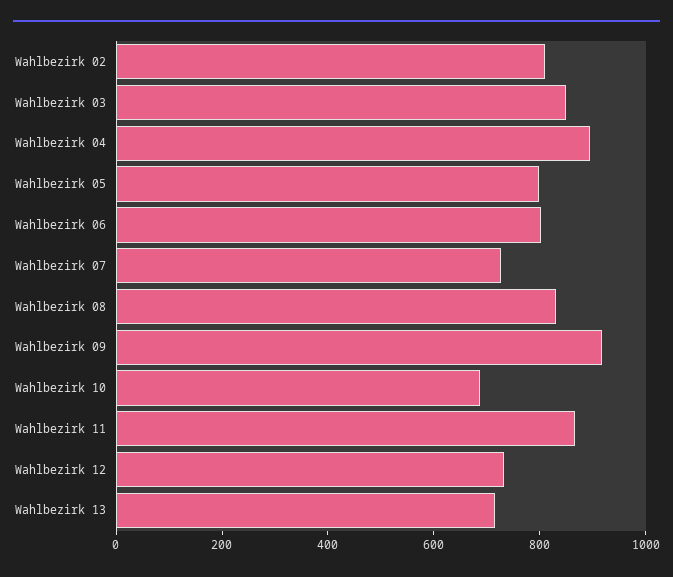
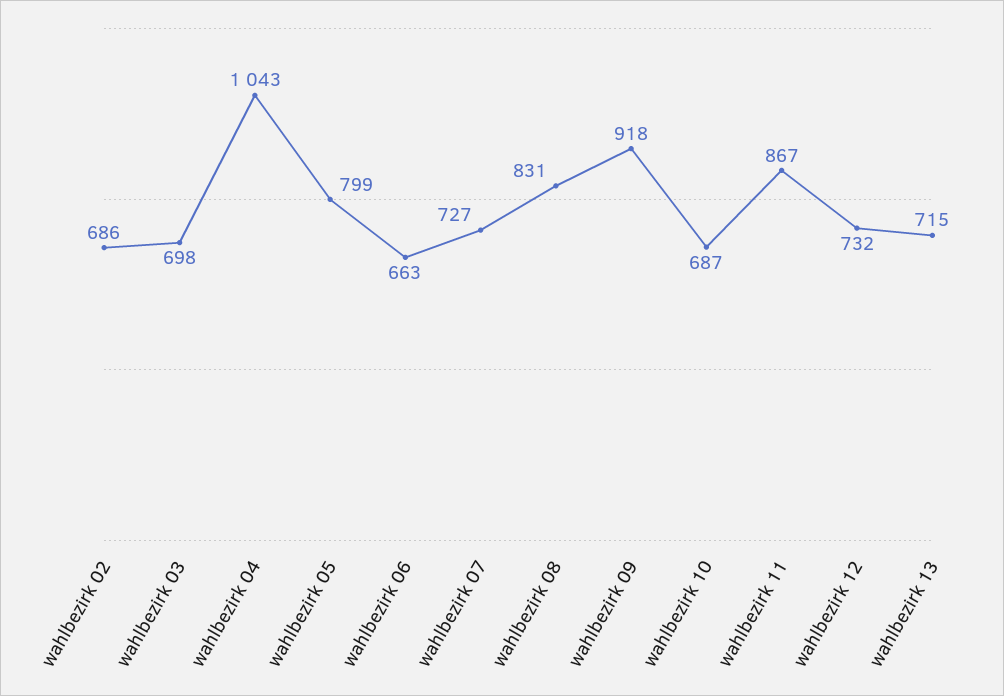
Wahlbezirk 02: 800 -> 686
Wahlbezirk 03: 850 -> 698
Wahlbezirk 04: 900 -> 1043
Wahlbezirk 06: 800 -> 663

